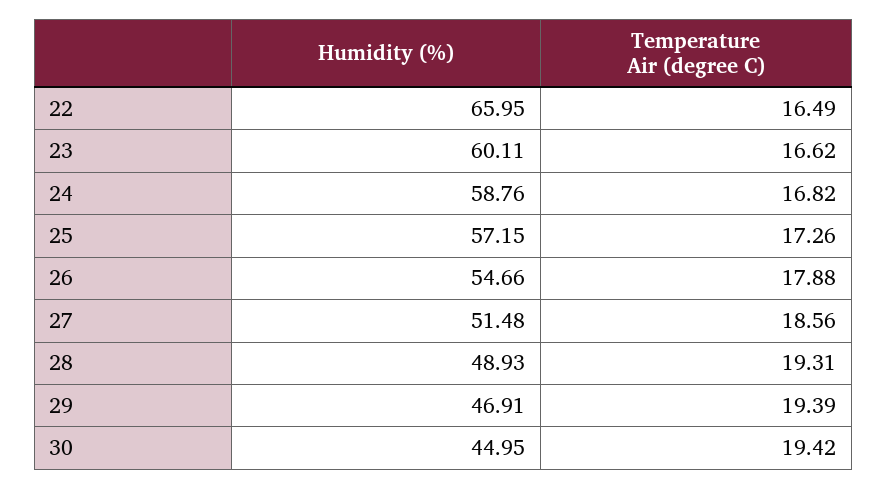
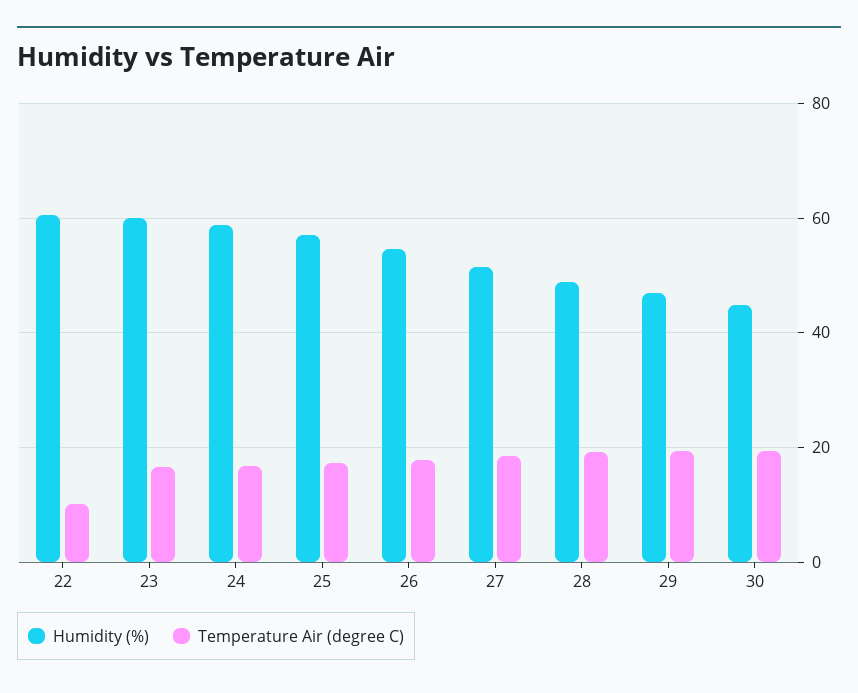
Humidity (%), 22: 65.95 -> 60
Temperature Air (degree C), 22: 16.49 -> 10

